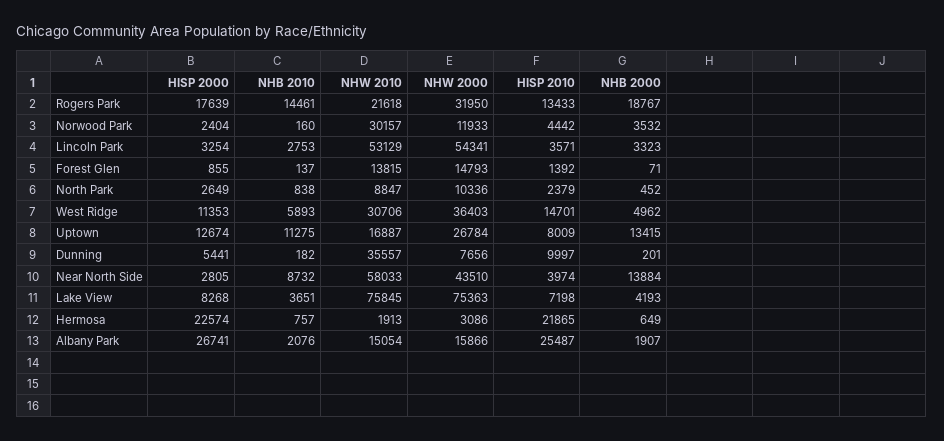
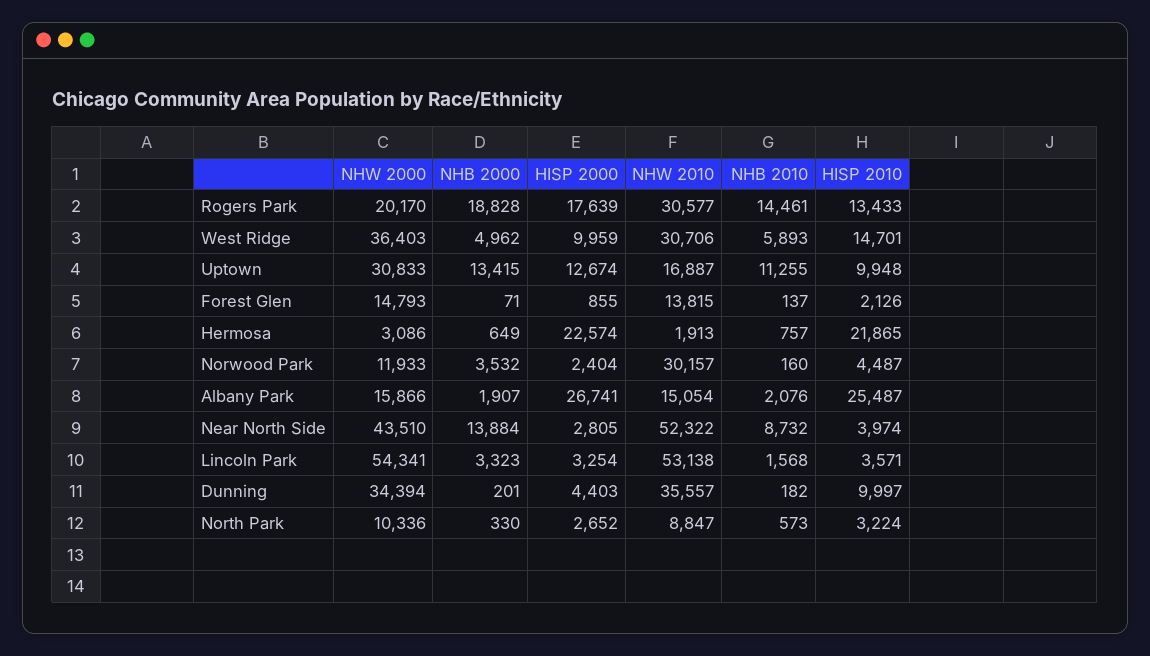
NHW 2010, Rogers Park: 21618 -> 30577
NHW 2000, Rogers Park: 31950 -> 20170
NHB 2000, Rogers Park: 18767 -> 18828
HISP 2010, Norwood Park: 4442 -> 4487
NHB 2010, Lincoln Park: 2753 -> 1568
NHW 2010, Lincoln Park: 53129 -> 53138
HISP 2010, Forest Glen: 1392 -> 2126
HISP 2000, North Park: 2649 -> 2652
NHB 2010, North Park: 838 -> 573
HISP 2010, North Park: 2379 -> 3224
NHB 2000, North Park: 452 -> 330
HISP 2000, West Ridge: 11353 -> 9959
NHB 2010, Uptown: 11275 -> 11255
NHW 2000, Uptown: 26784 -> 30833
HISP 2010, Uptown: 8009 -> 9948
HISP 2000, Dunning: 5441 -> 4403
NHW 2000, Dunning: 7656 -> 34394
NHW 2010, Near North Side: 58033 -> 52322
HISP 2000, Lake View: 8268 -> none
NHB 2010, Lake View: 3651 -> none
NHW 2010, Lake View: 75845 -> none
NHW 2000, Lake View: 75363 -> none
HISP 2010, Lake View: 7198 -> none
NHB 2000, Lake View: 4193 -> none

